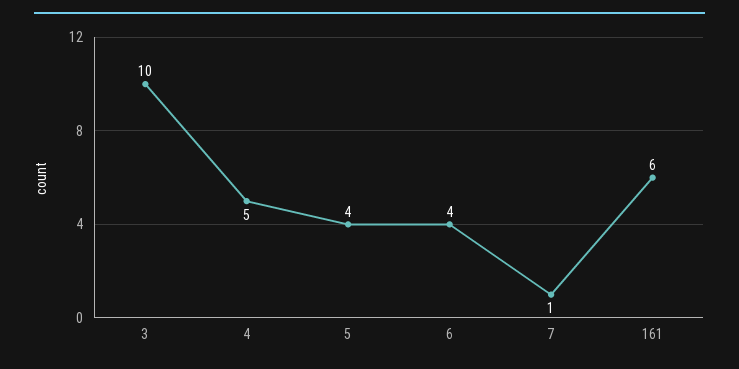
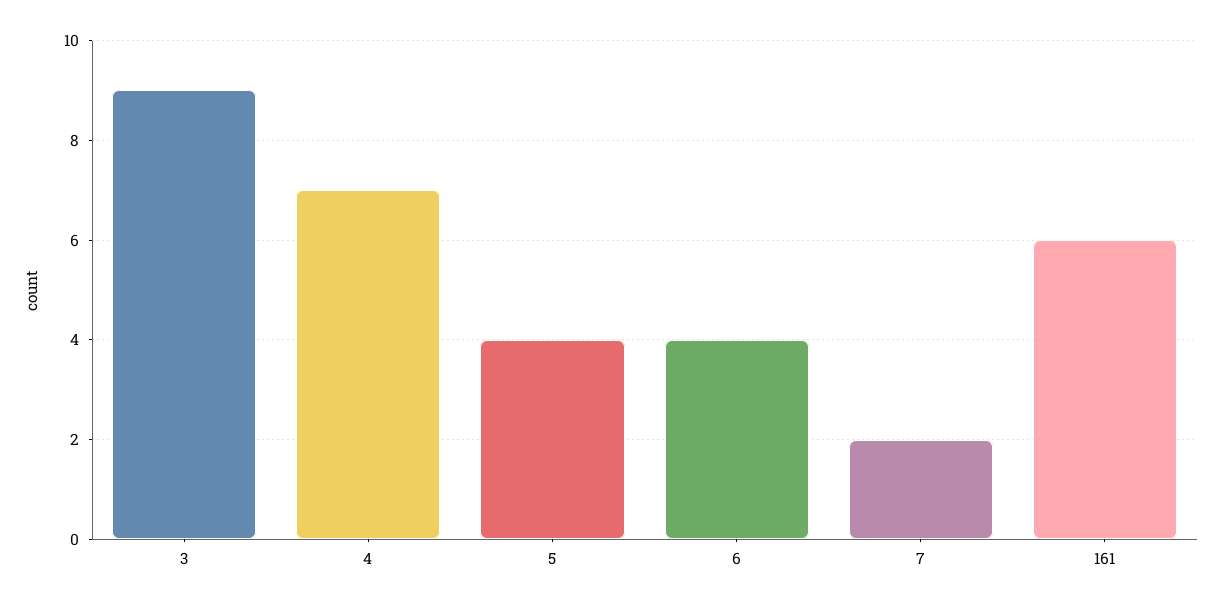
3: 10 -> 9
4: 5 -> 7
7: 1 -> 2

